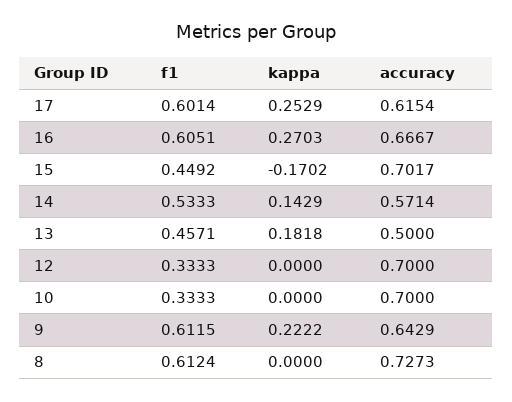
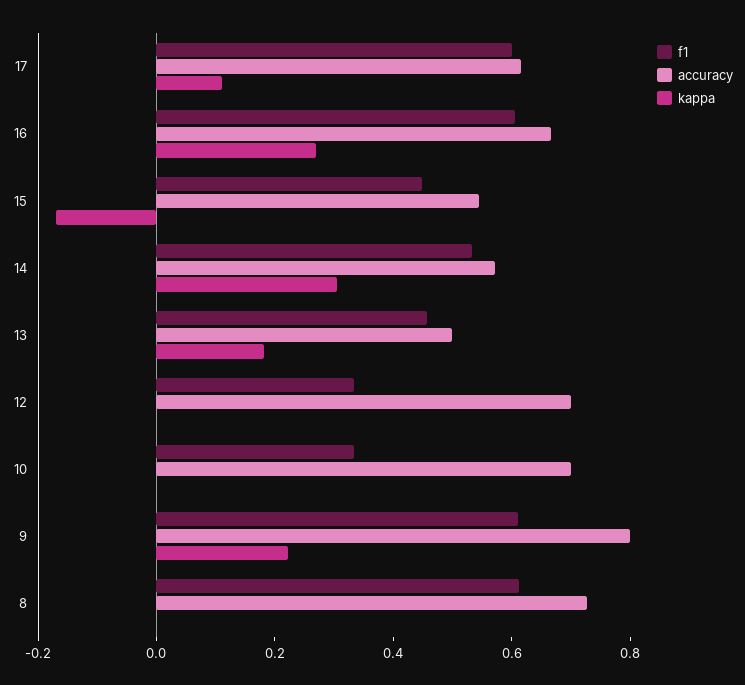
kappa, 17: 0.2529 -> 0.1
accuracy, 15: 0.7017 -> 0.55
kappa, 14: 0.1429 -> 0.3
accuracy, 9: 0.6429 -> 0.8

